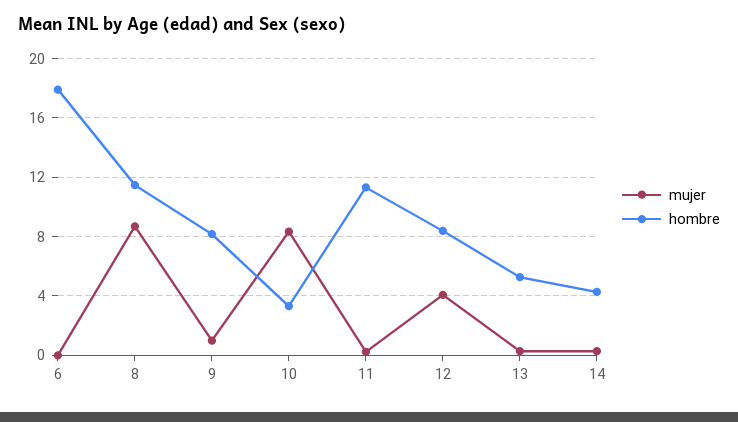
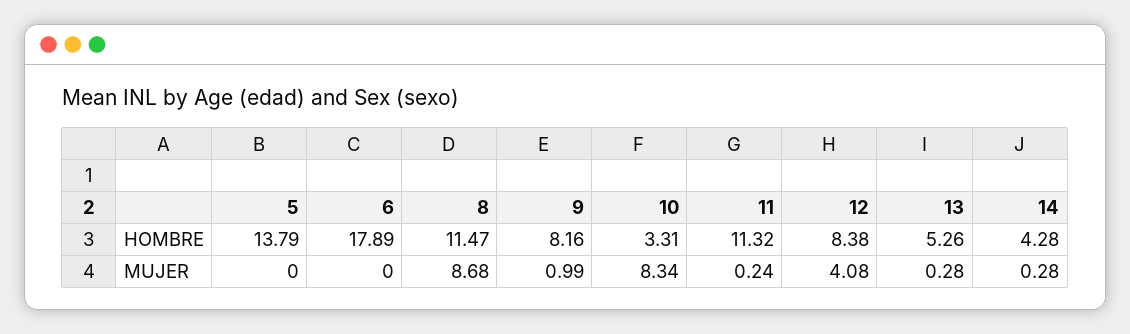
hombre, 5: none -> 13.79
mujer, 5: none -> 0

